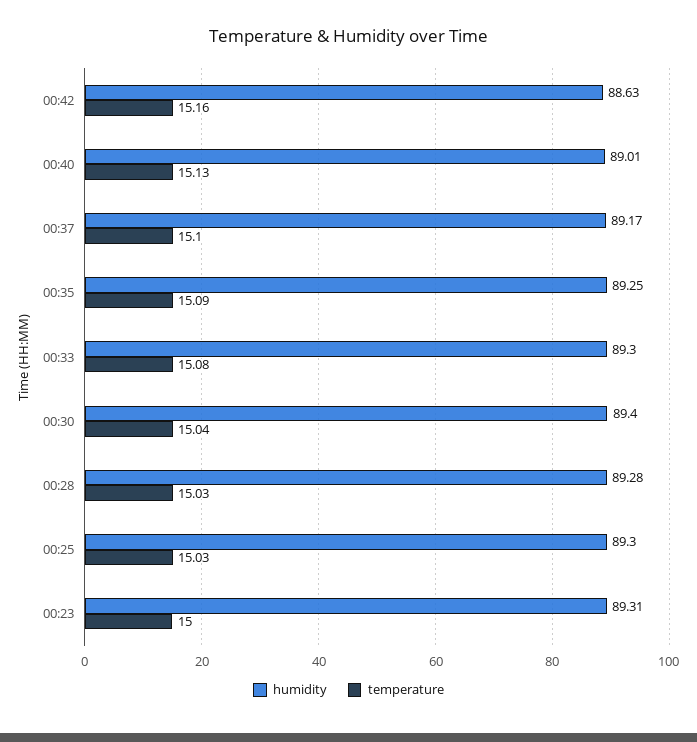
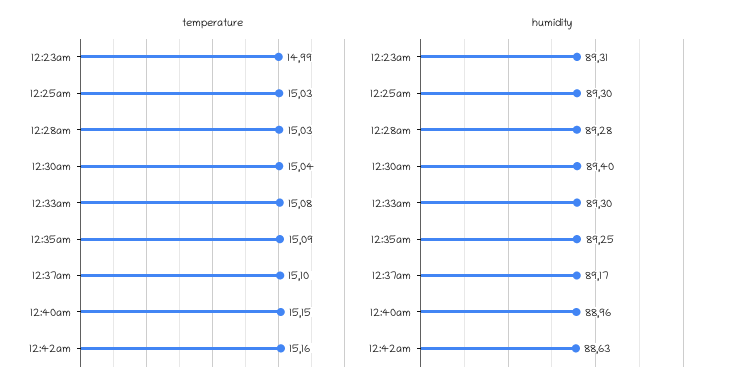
humidity, 00:40: 89.01 -> 88.96
temperature, 00:40: 15.13 -> 15.15
temperature, 00:23: 15 -> 14.99

